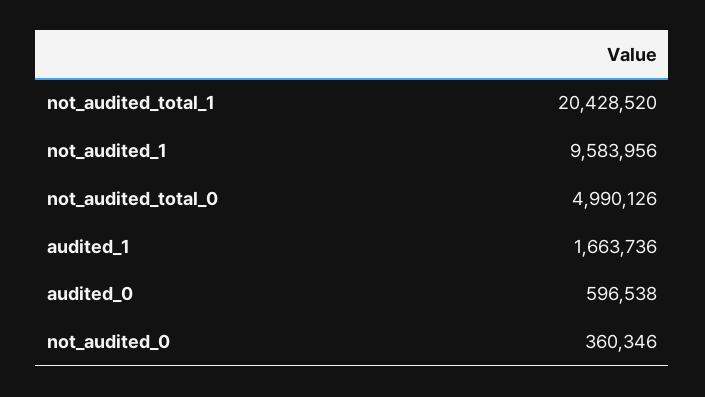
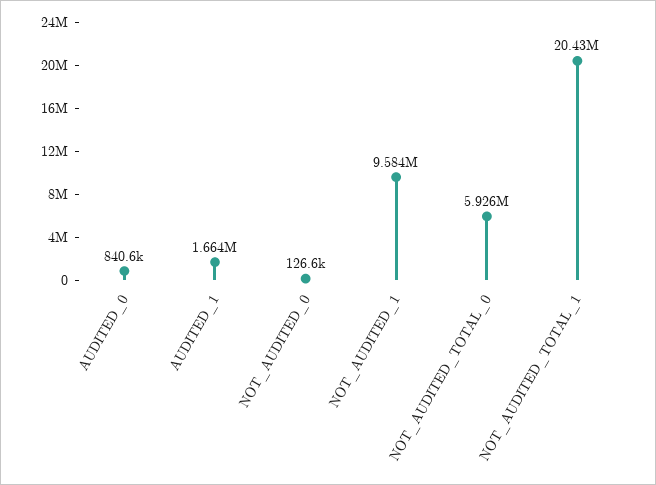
not_audited_total_0: 4990126 -> 5926000
audited_0: 596538 -> 840600
not_audited_0: 360346 -> 126600

